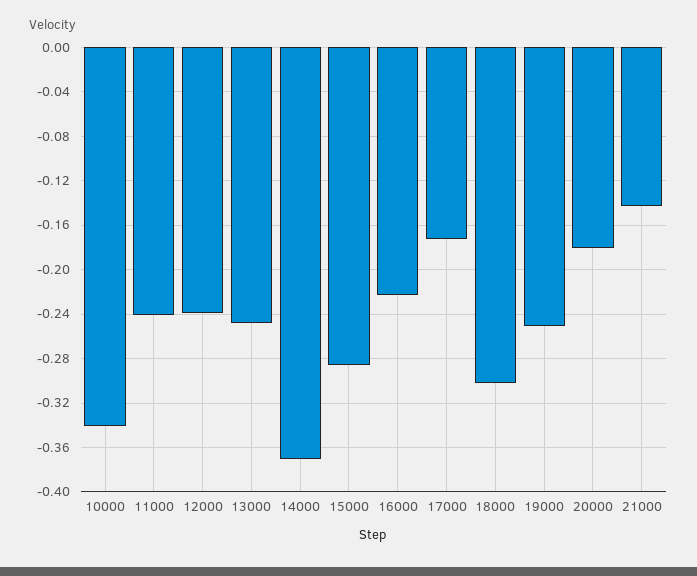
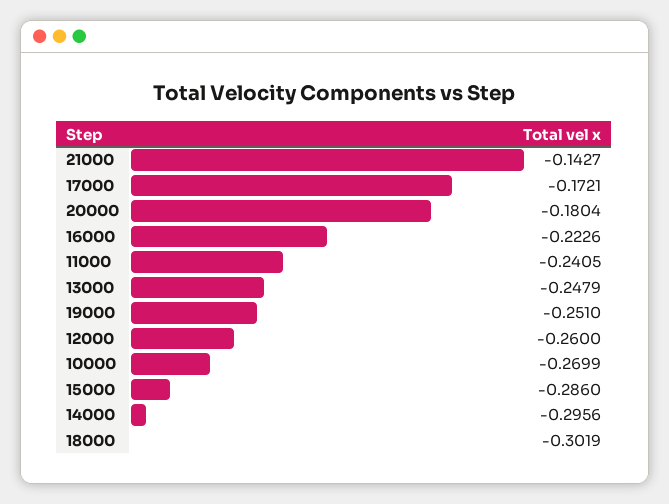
10000: -0.34 -> -0.2699
12000: -0.24 -> -0.26
14000: -0.37 -> -0.2956

